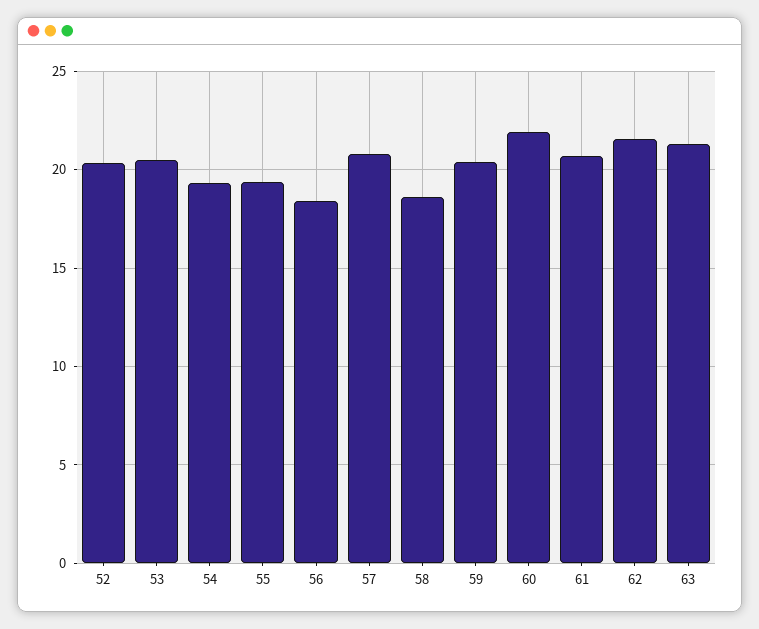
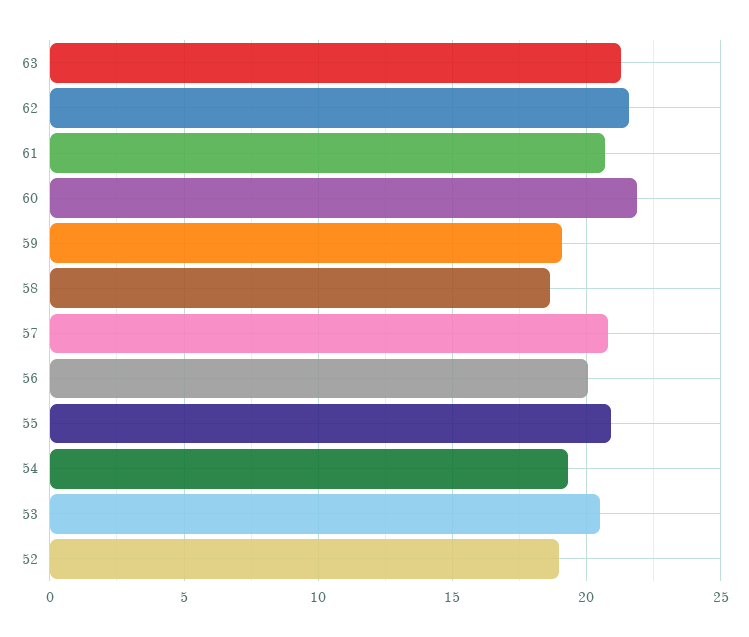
52: 20.5 -> 19
55: 19.5 -> 21
56: 18.5 -> 20
59: 20.5 -> 19

